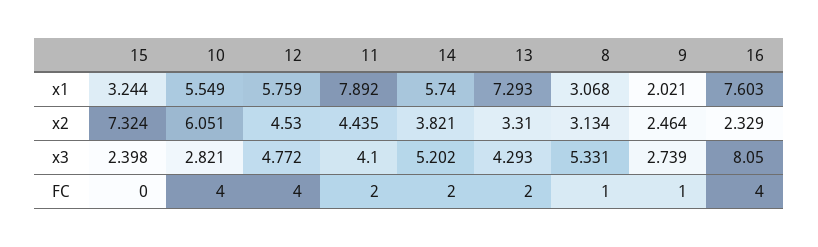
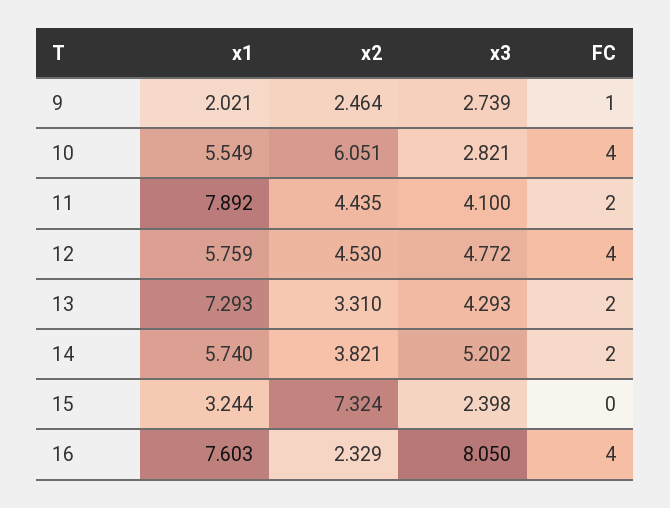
8, x1: 3.068 -> none
8, x2: 3.134 -> none
8, x3: 5.331 -> none
8, FC: 1 -> none

